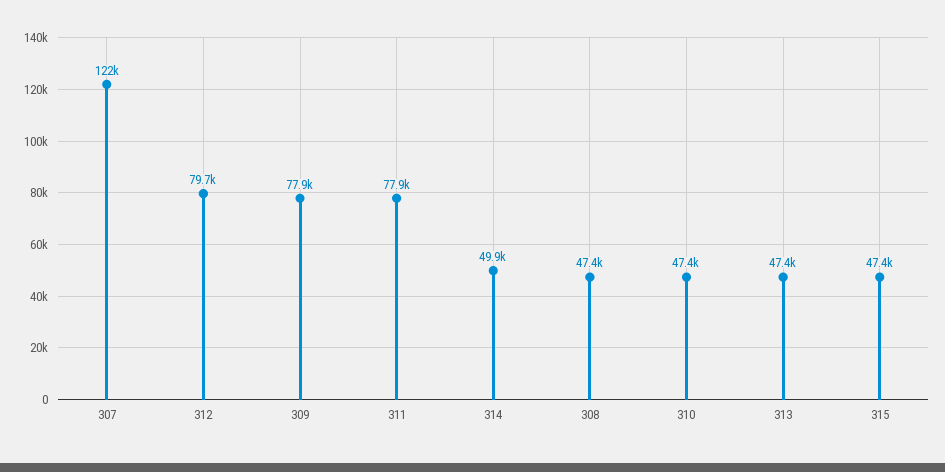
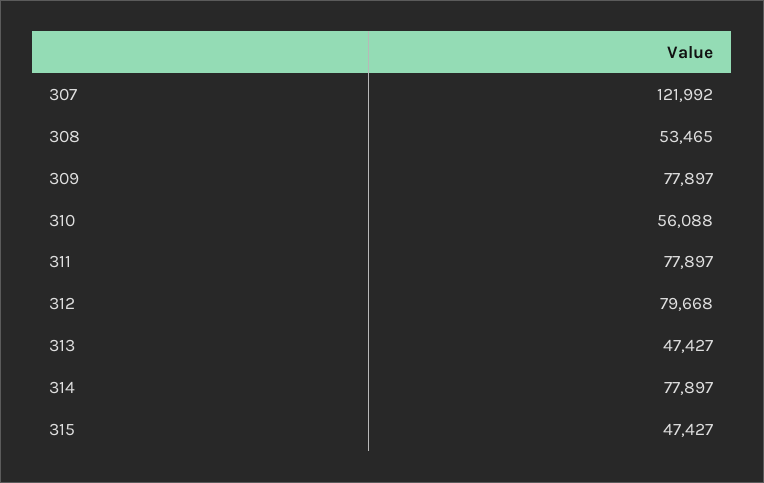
314: 49900 -> 77897
308: 47400 -> 53465
310: 47400 -> 56088

